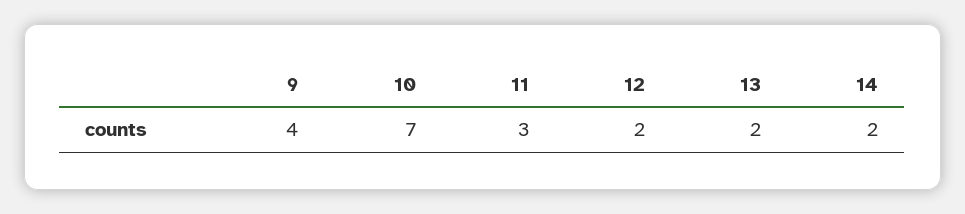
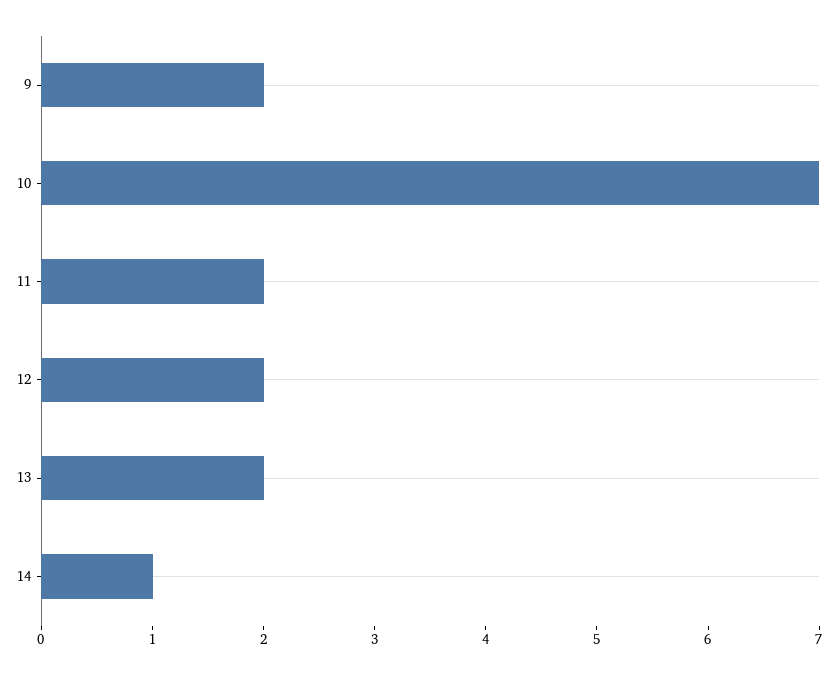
9: 4 -> 2
11: 3 -> 2
14: 2 -> 1

